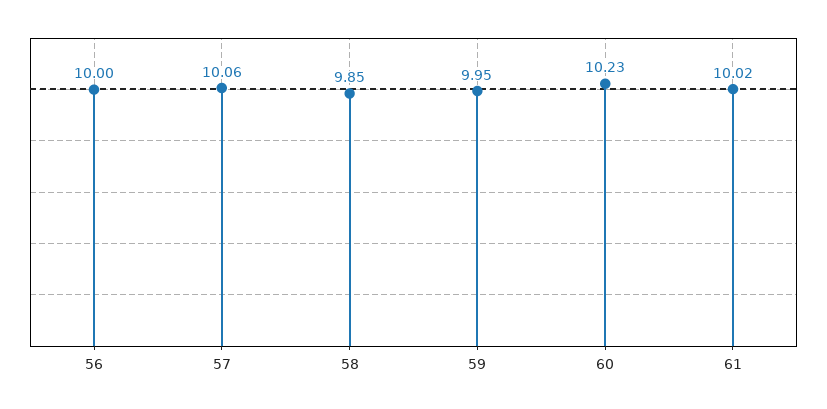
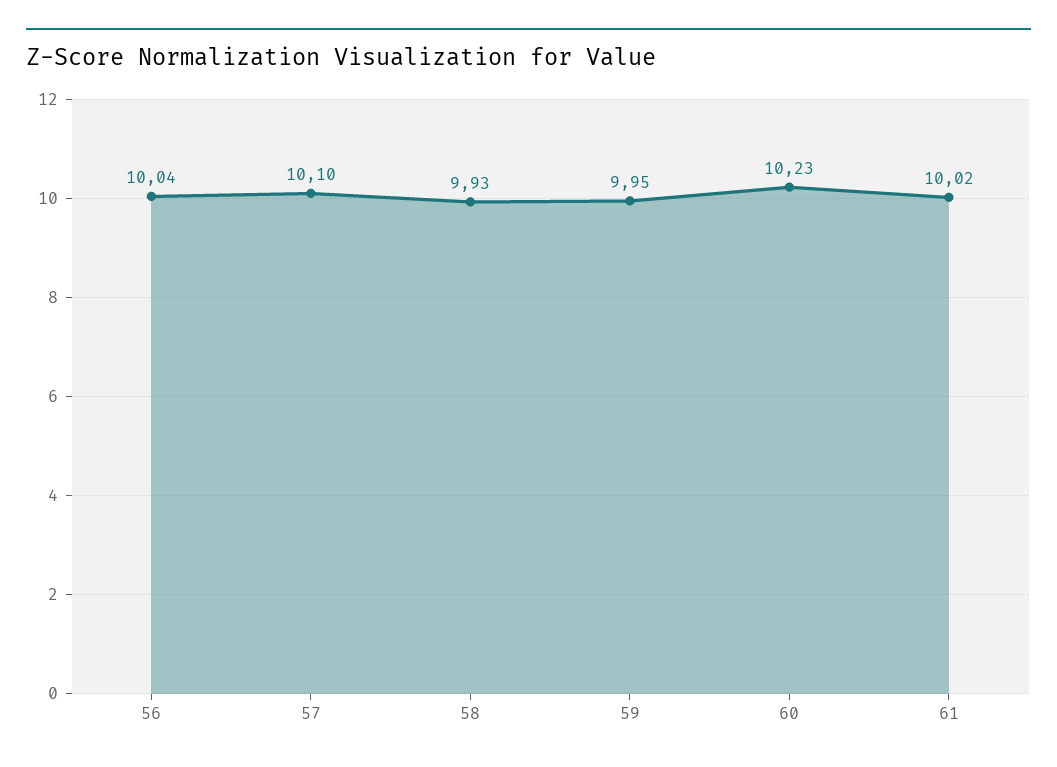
56: 10 -> 10.04
57: 10.06 -> 10.1
58: 9.85 -> 9.93

